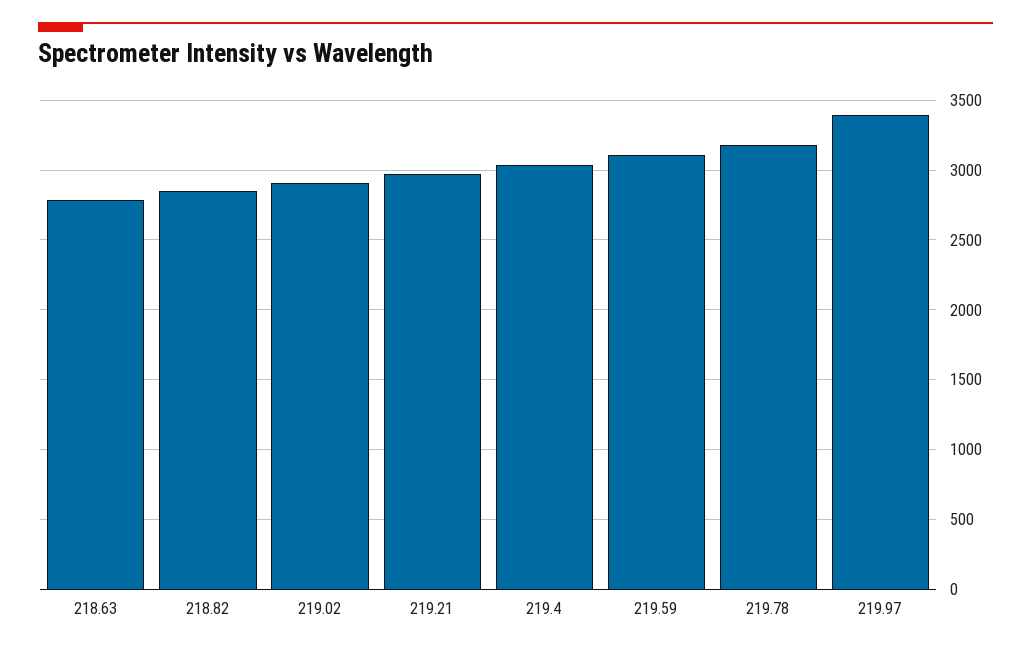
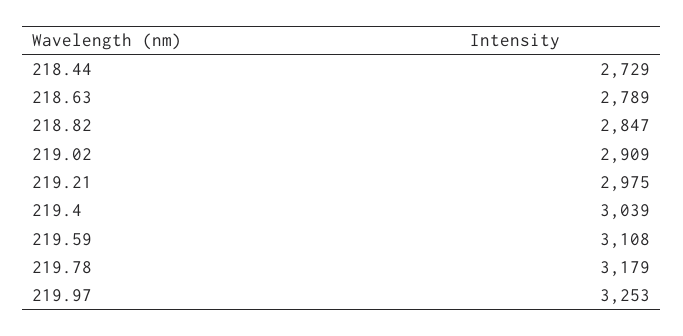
219.97: 3400 -> 3253
218.44: none -> 2729

